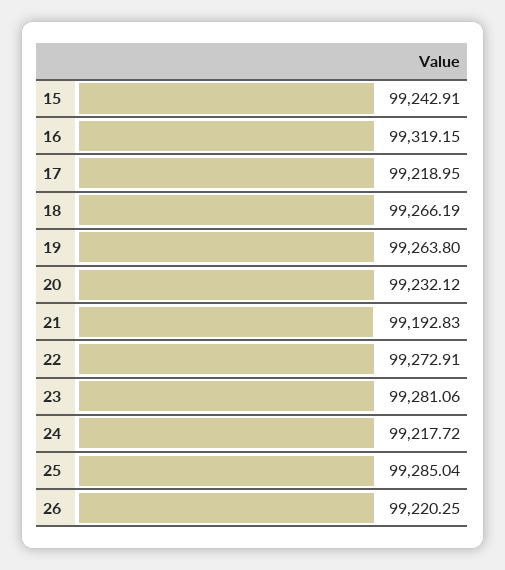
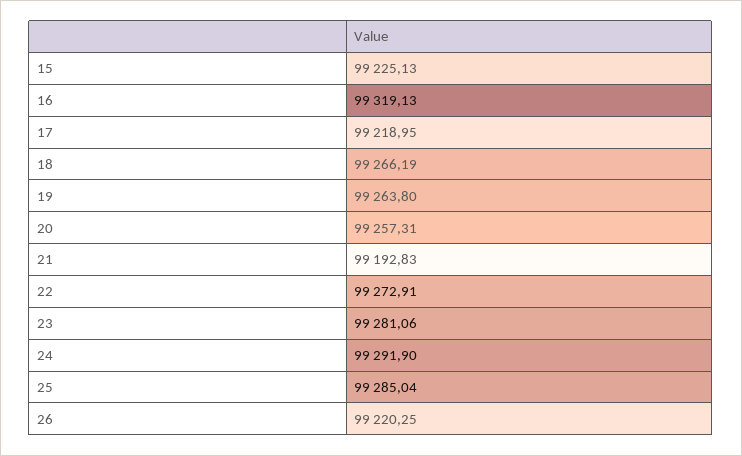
15: 99242.91 -> 99225.13
16: 99319.15 -> 99319.13
20: 99232.12 -> 99257.31
24: 99217.72 -> 99291.9

